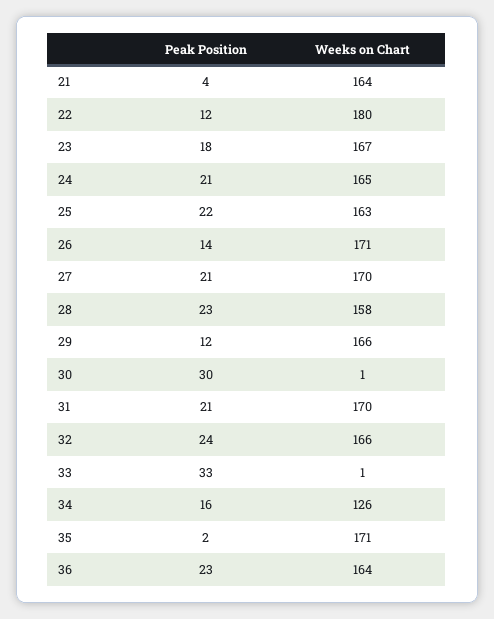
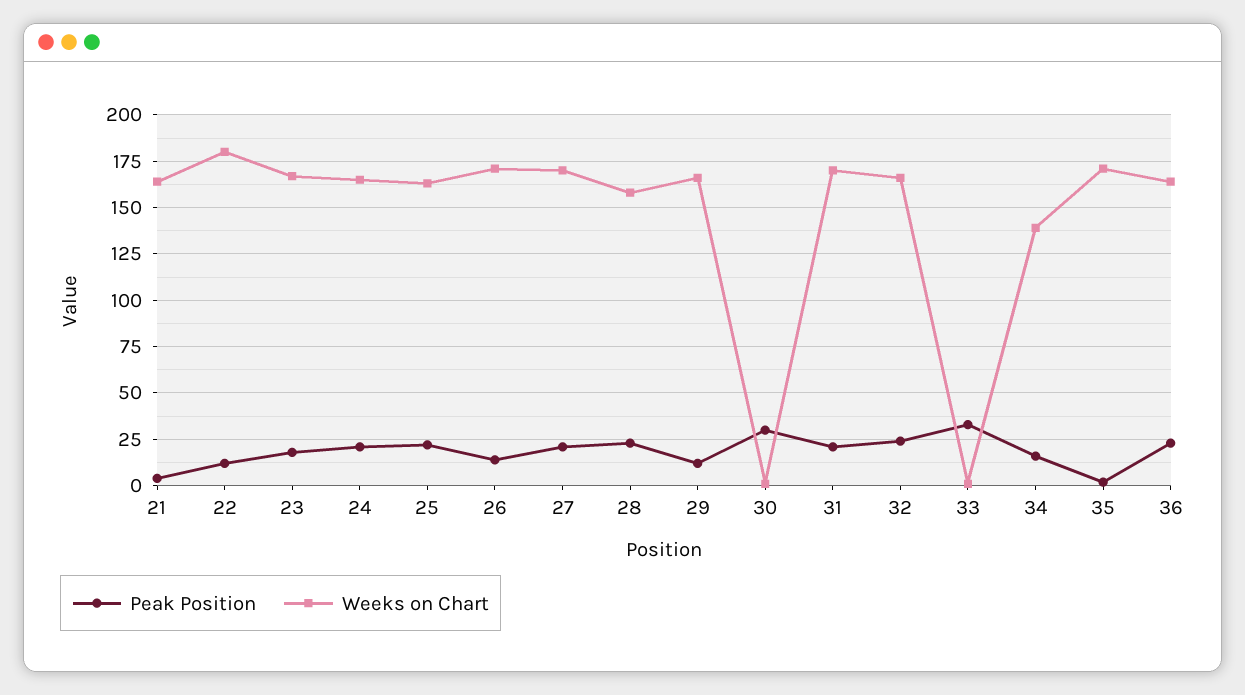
Weeks on Chart, 34: 126 -> 140

